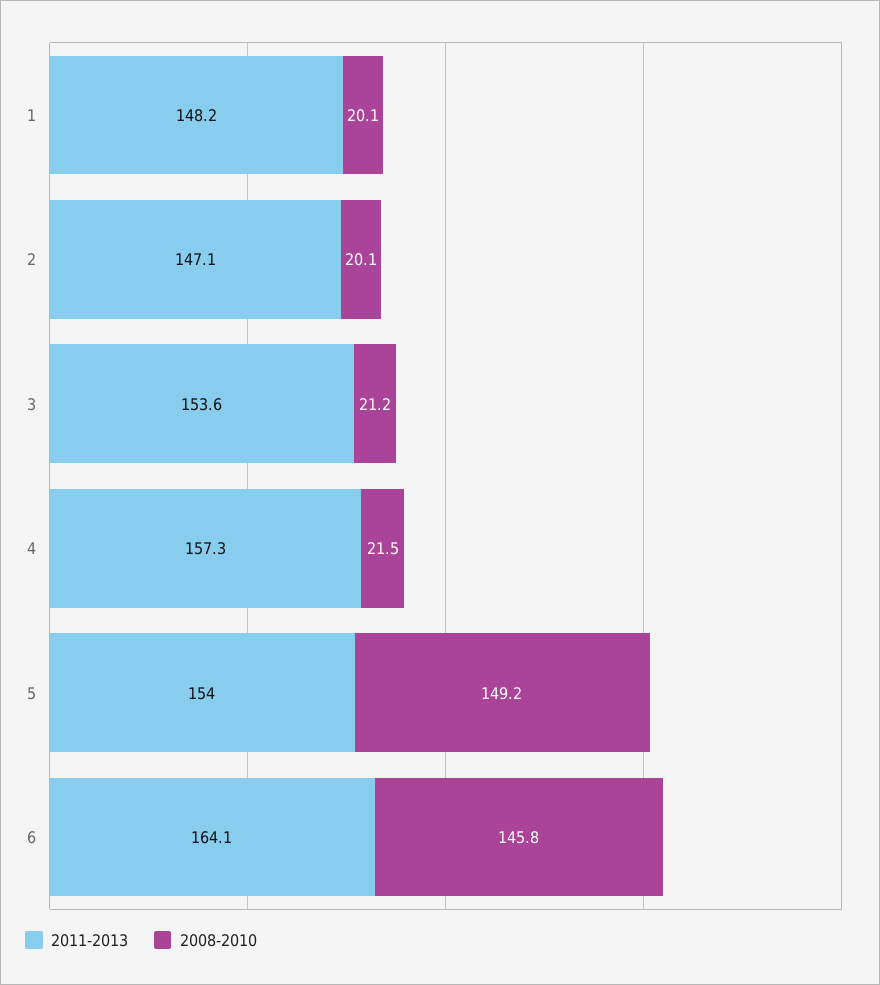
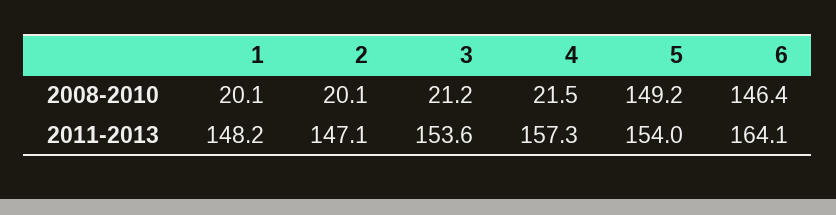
2008-2010, 6: 145.8 -> 146.4

